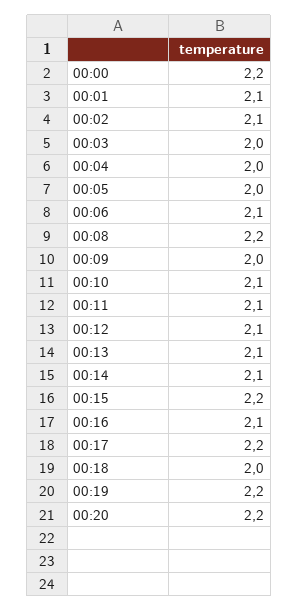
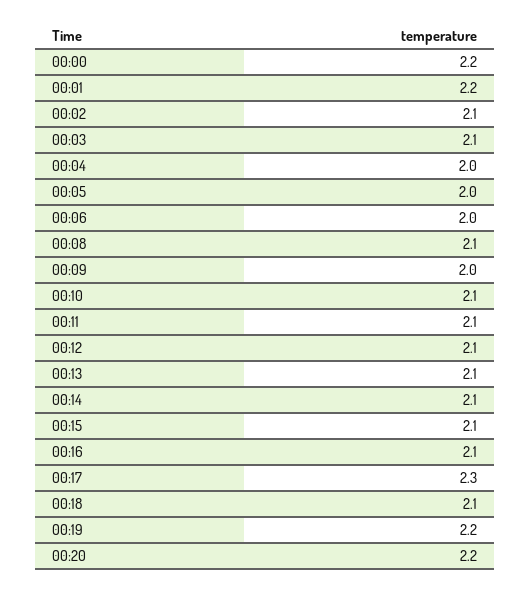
00:01: 2.1 -> 2.2
00:03: 2 -> 2.1
00:06: 2.1 -> 2
00:08: 2.2 -> 2.1
00:15: 2.2 -> 2.1
00:17: 2.2 -> 2.3
00:18: 2 -> 2.1

